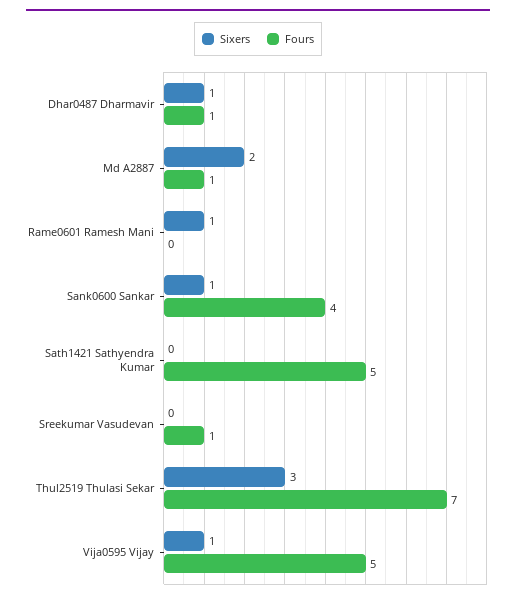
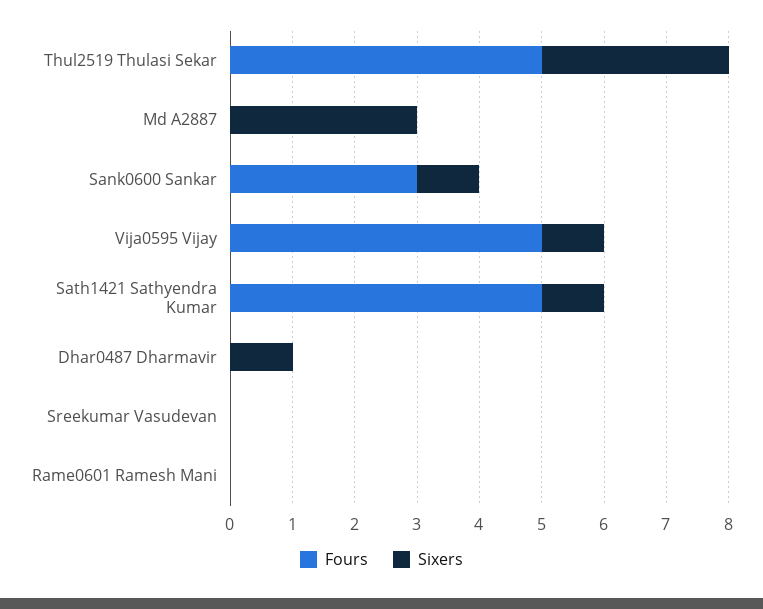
Fours, Dhar0487 Dharmavir: 1 -> 0
Sixers, Md A2887: 2 -> 3
Fours, Md A2887: 1 -> 0
Sixers, Rame0601 Ramesh Mani: 1 -> 0
Fours, Sank0600 Sankar: 4 -> 3
Sixers, Sath1421 Sathyendra Kumar: 0 -> 1
Fours, Sreekumar Vasudevan: 1 -> 0
Fours, Thul2519 Thulasi Sekar: 7 -> 5

